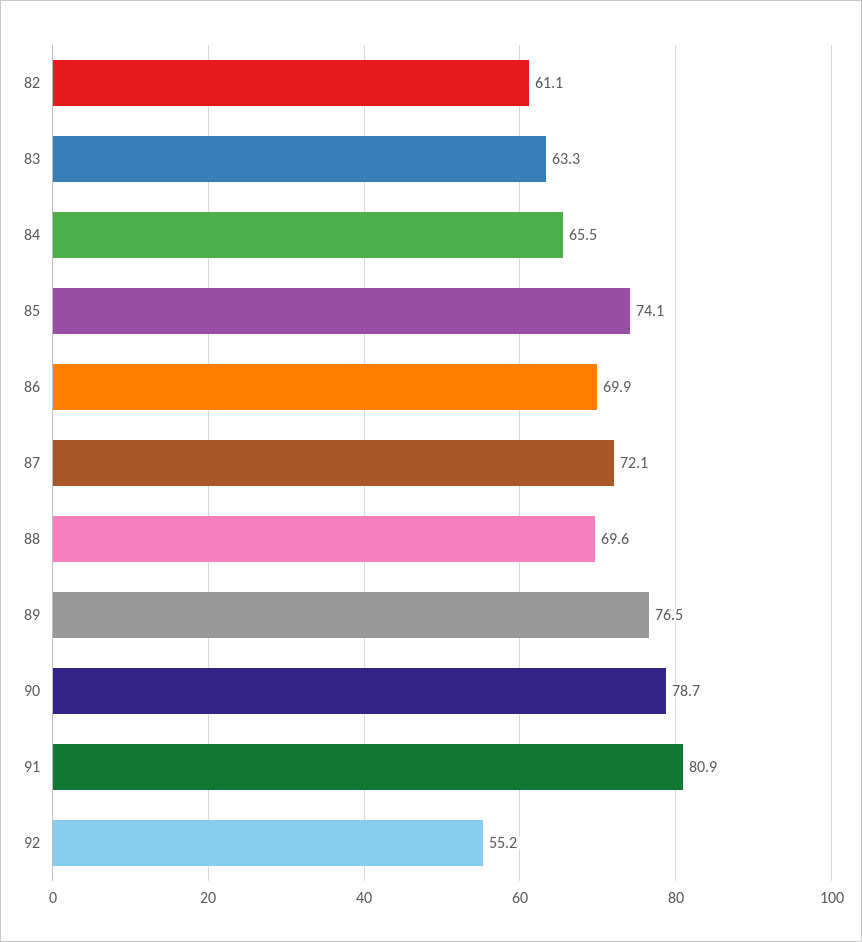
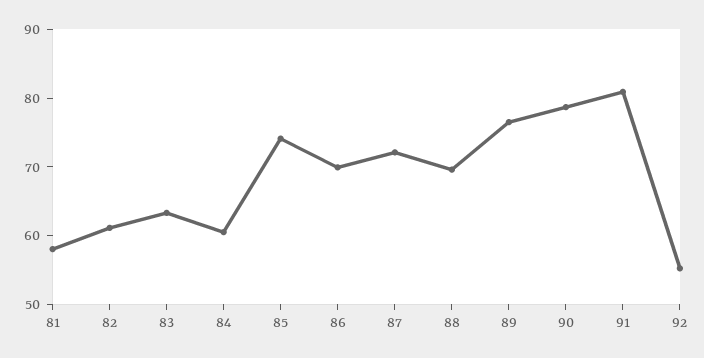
84: 65.5 -> 60
81: none -> 58

